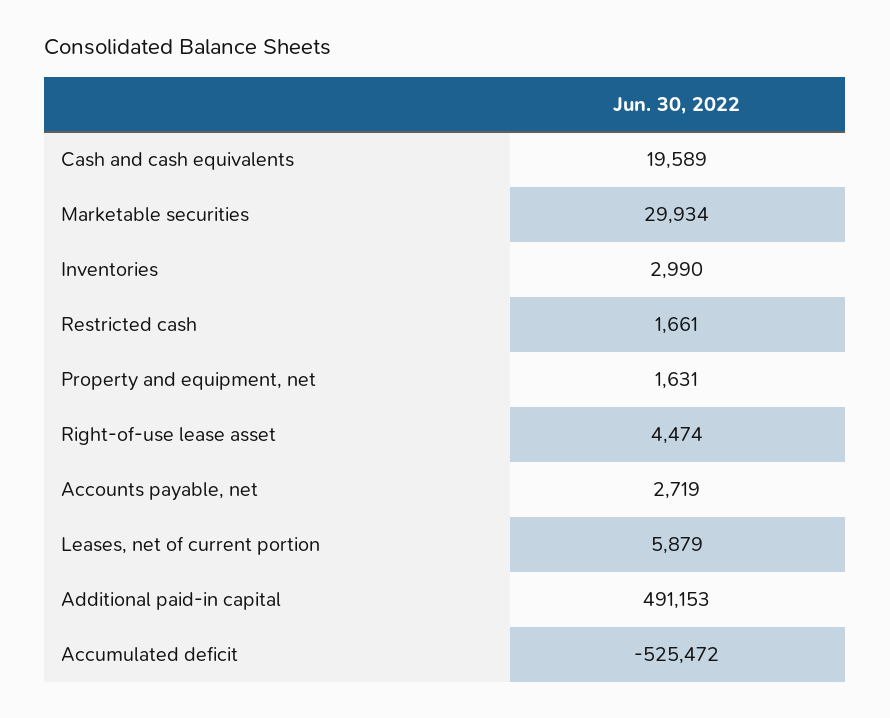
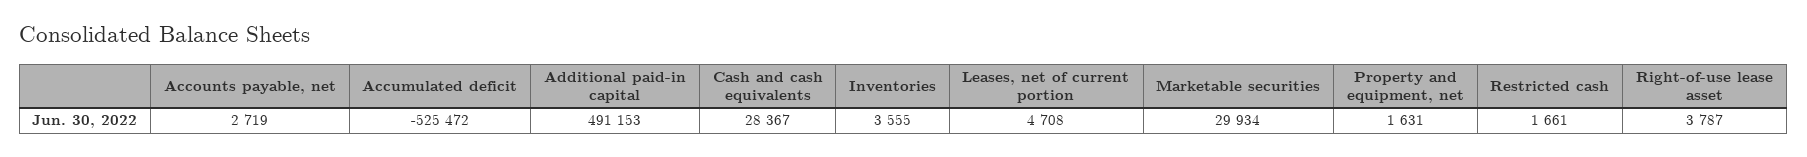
Cash and cash equivalents: 19589 -> 28367
Inventories: 2990 -> 3555
Right-of-use lease asset: 4474 -> 3787
Leases, net of current portion: 5879 -> 4708

